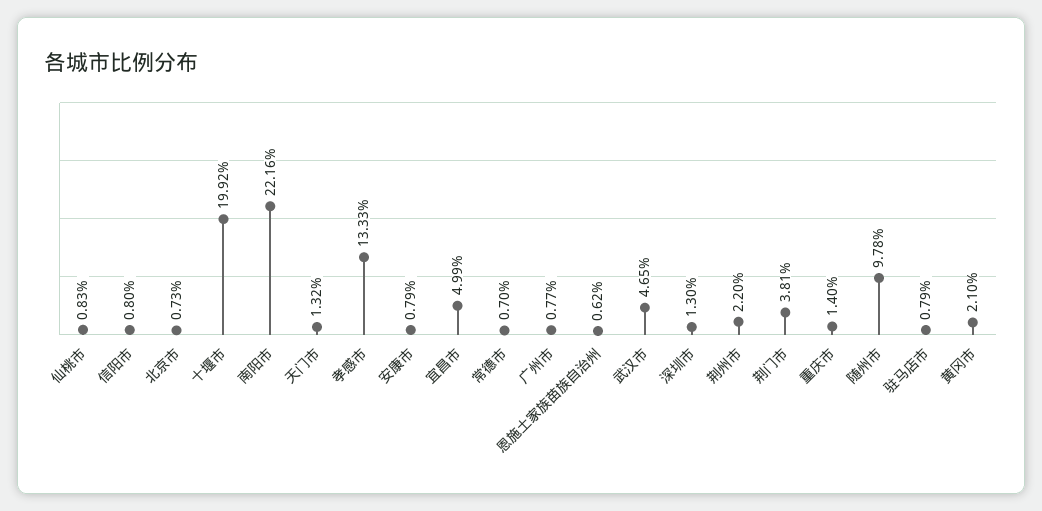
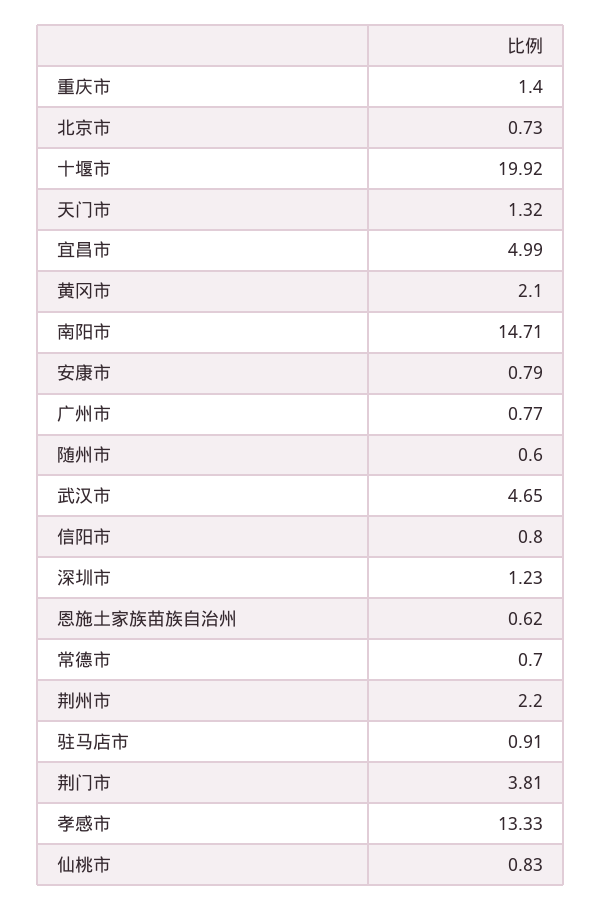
南阳市: 22.16 -> 14.71
深圳市: 1.3 -> 1.23
随州市: 9.78 -> 0.6
驻马店市: 0.79 -> 0.91

